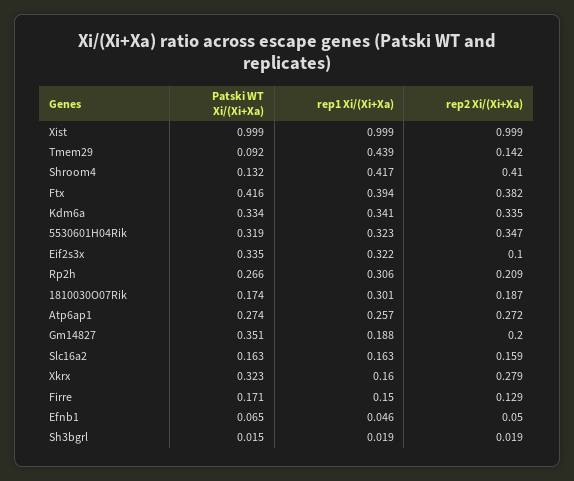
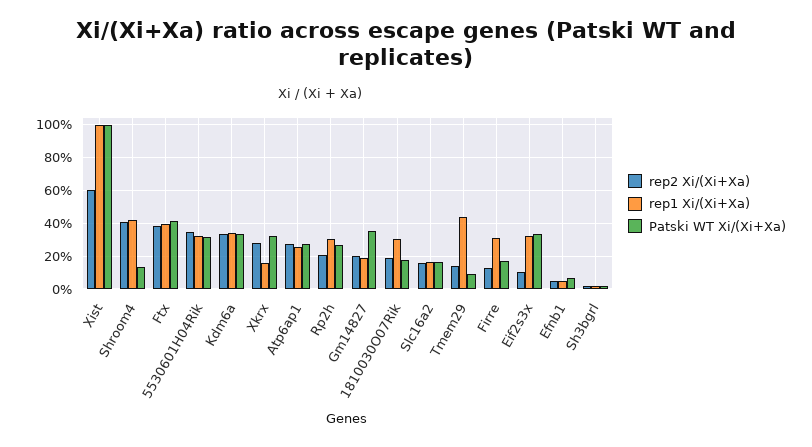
rep2 Xi/(Xi+Xa), Xist: 0.999 -> 0.6
rep1 Xi/(Xi+Xa), Firre: 0.15 -> 0.3

